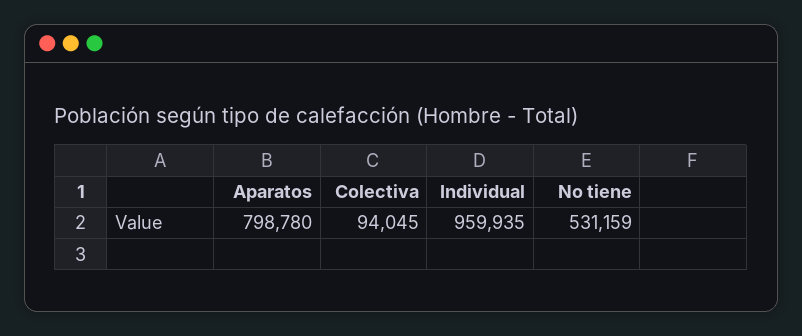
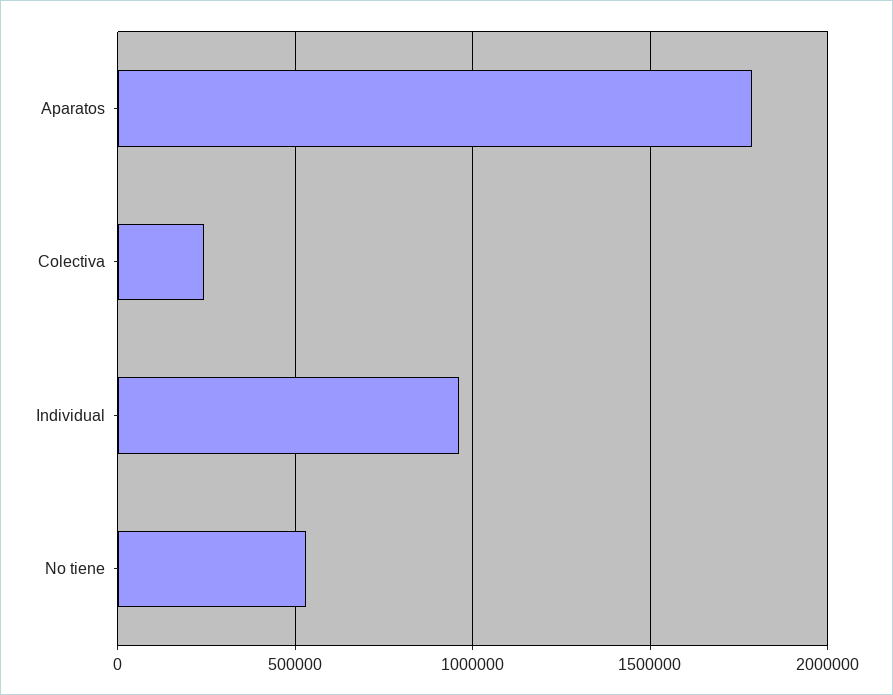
Aparatos: 798780 -> 1800000
Colectiva: 94045 -> 250000

